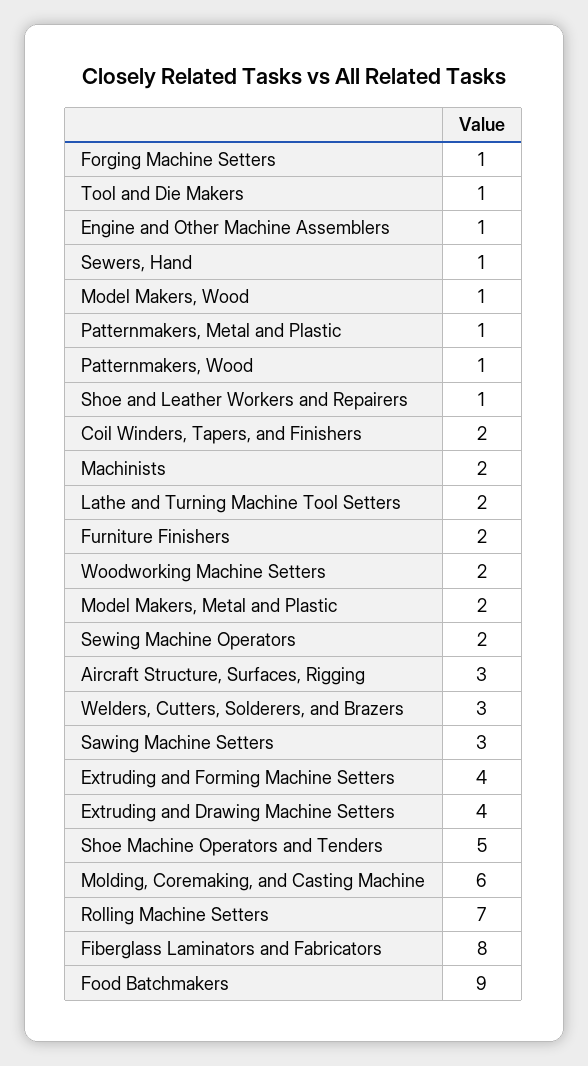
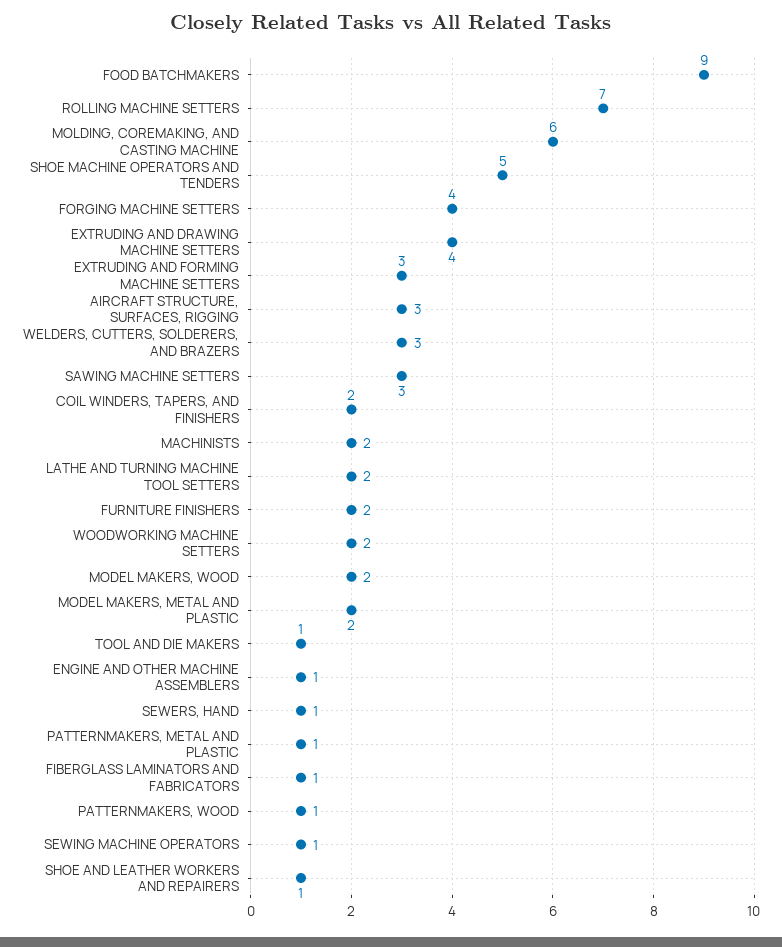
Forging Machine Setters: 1 -> 4
Model Makers, Wood: 1 -> 2
Sewing Machine Operators: 2 -> 1
Extruding and Forming Machine Setters: 4 -> 3
Fiberglass Laminators and Fabricators: 8 -> 1

